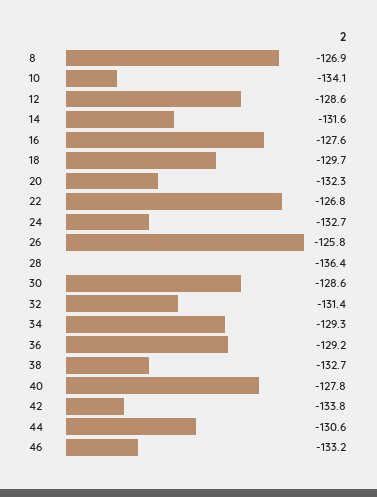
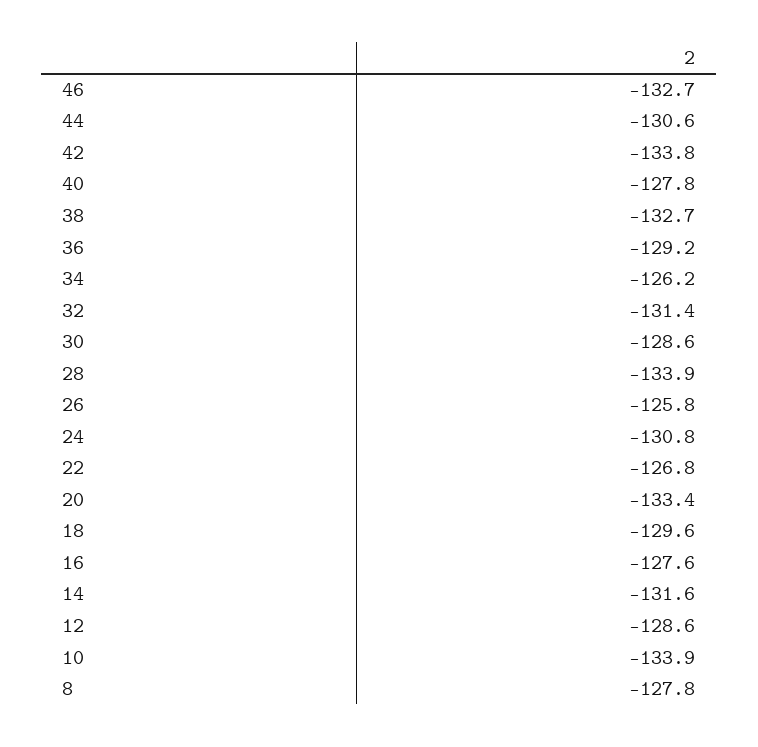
8: -126.9 -> -127.8
10: -134.1 -> -133.9
18: -129.7 -> -129.6
20: -132.3 -> -133.4
24: -132.7 -> -130.8
28: -136.4 -> -133.9
34: -129.3 -> -126.2
46: -133.2 -> -132.7

